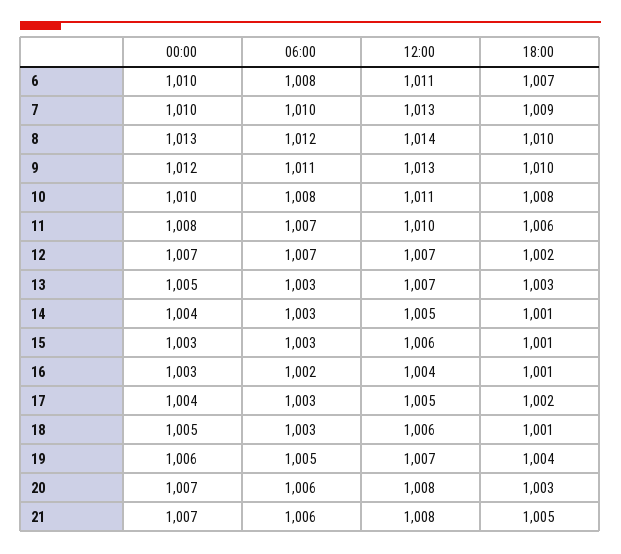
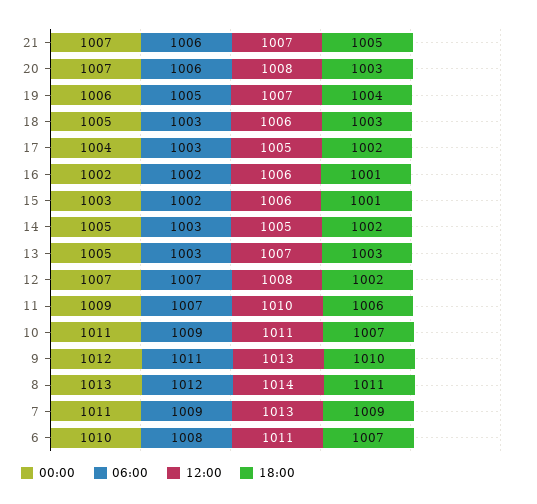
00:00, 7: 1010 -> 1011
06:00, 7: 1010 -> 1009
18:00, 8: 1010 -> 1011
00:00, 10: 1010 -> 1011
06:00, 10: 1008 -> 1009
18:00, 10: 1008 -> 1007
00:00, 11: 1008 -> 1009
12:00, 12: 1007 -> 1008
00:00, 14: 1004 -> 1005
18:00, 14: 1001 -> 1002
06:00, 15: 1003 -> 1002
00:00, 16: 1003 -> 1002
12:00, 16: 1004 -> 1006
18:00, 18: 1001 -> 1003
12:00, 21: 1008 -> 1007

